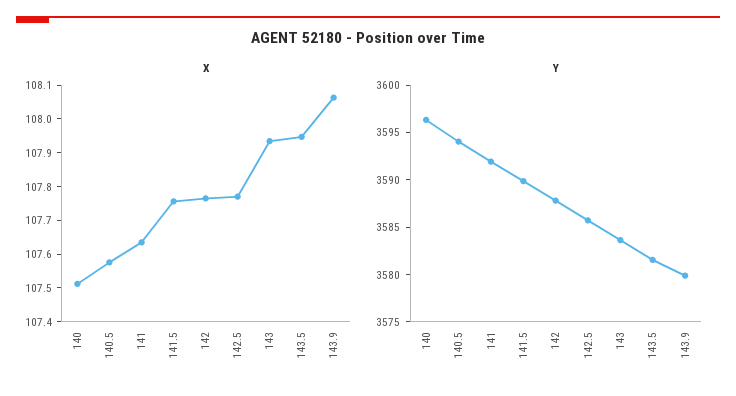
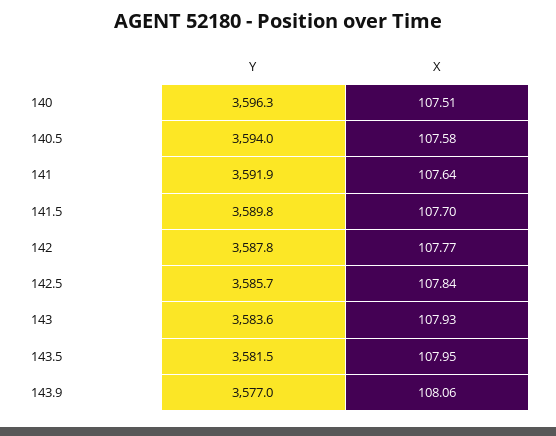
X, 141.5: 107.75 -> 107.7
X, 142.5: 107.775 -> 107.84
Y, 143.9: 3580 -> 3577

